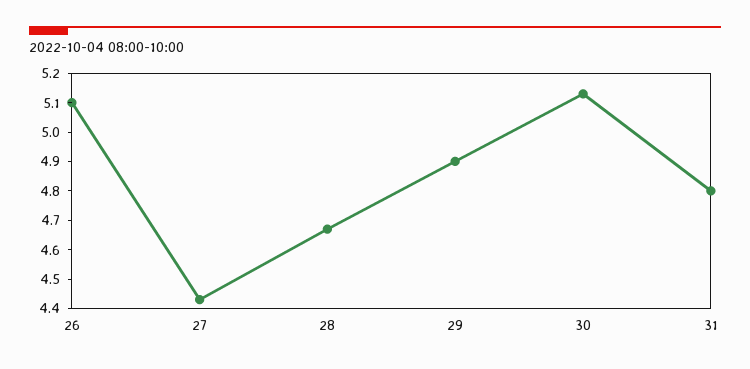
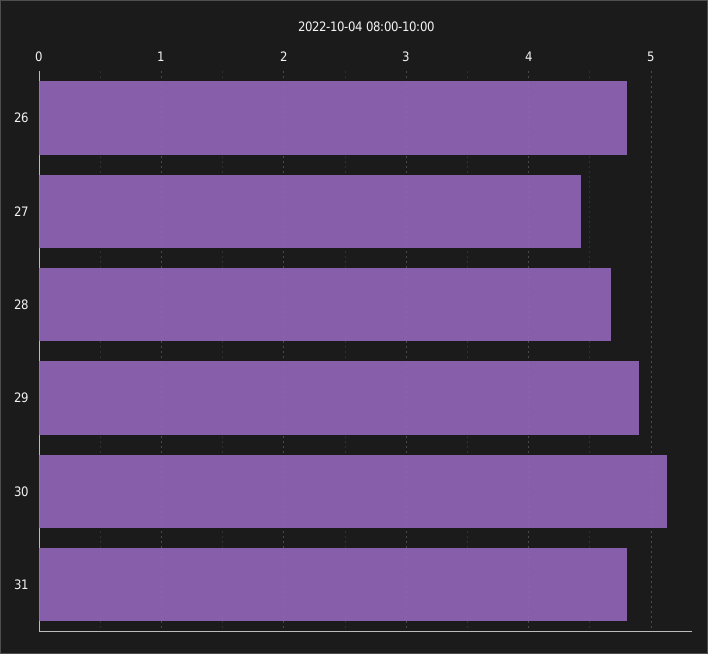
26: 5.1 -> 4.8

